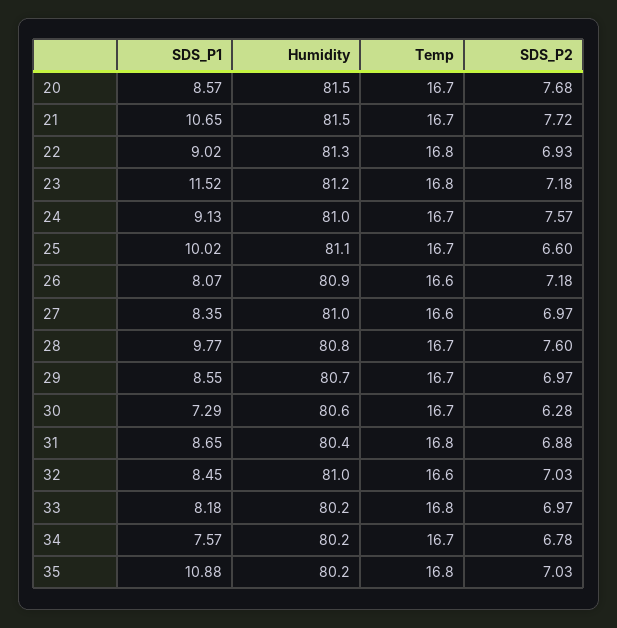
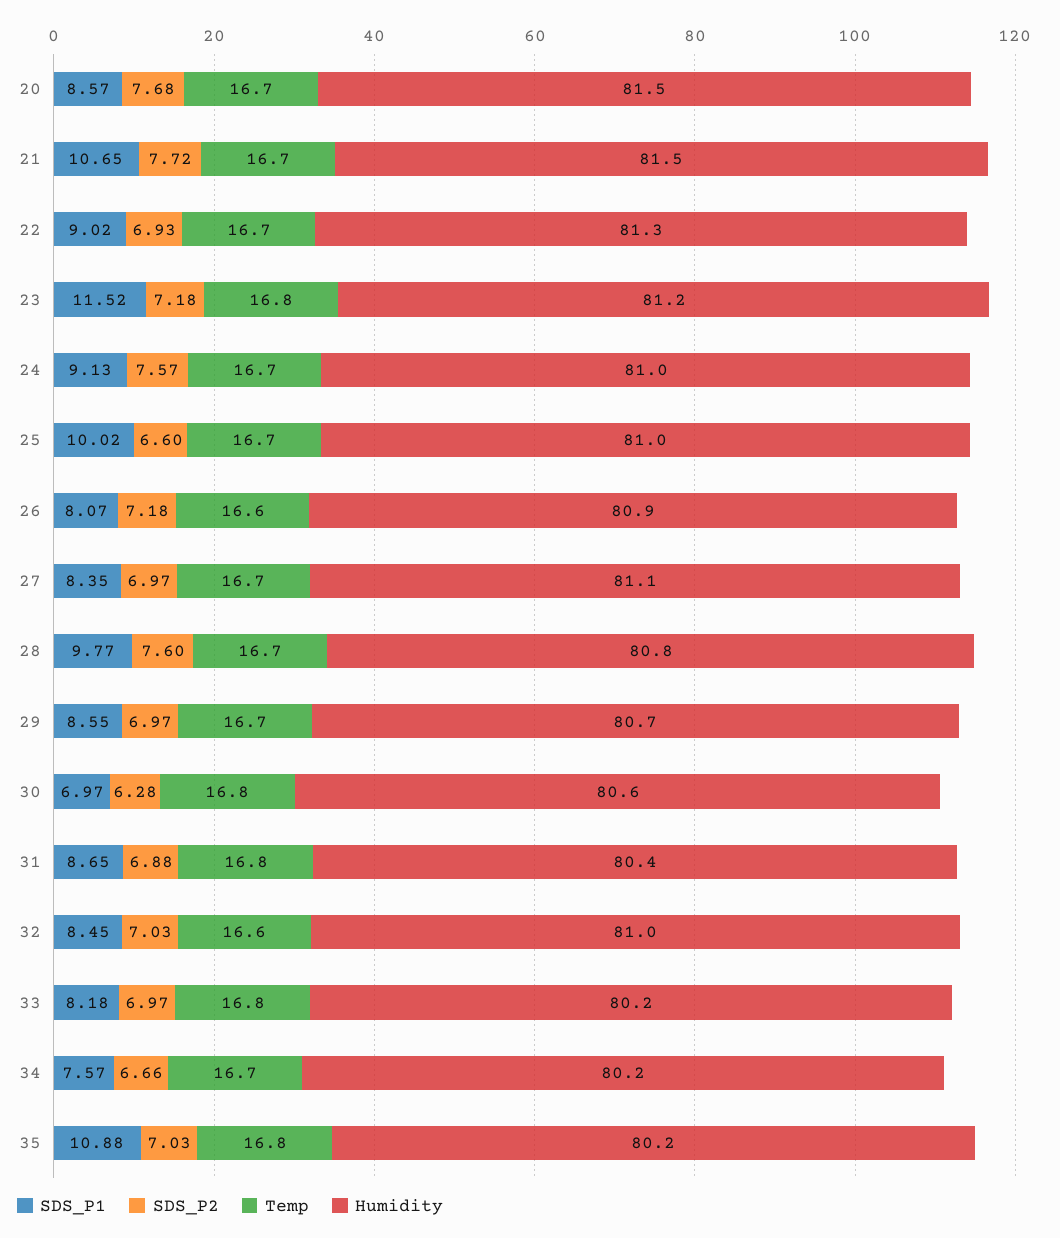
Temp, 22: 16.8 -> 16.7
Humidity, 25: 81.1 -> 81
Humidity, 27: 81 -> 81.1
Temp, 27: 16.6 -> 16.7
SDS_P1, 30: 7.29 -> 6.97
Temp, 30: 16.7 -> 16.8
SDS_P2, 34: 6.78 -> 6.66

